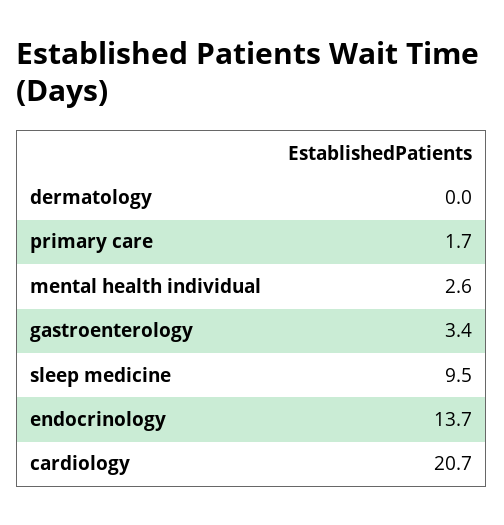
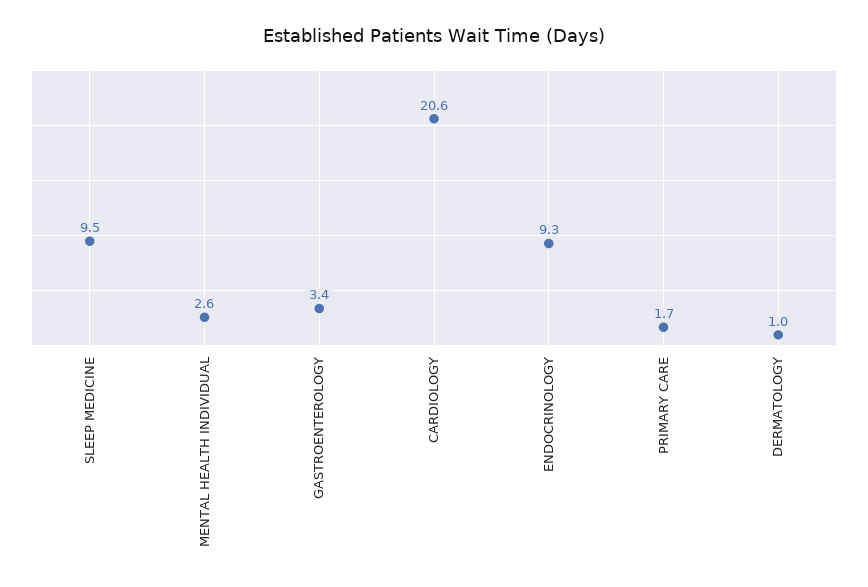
dermatology: 0 -> 1
endocrinology: 13.7 -> 9.3
cardiology: 20.7 -> 20.6

